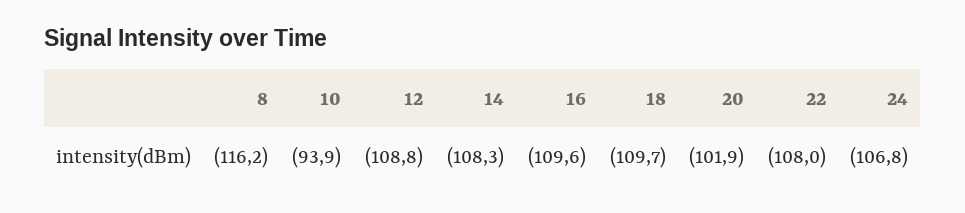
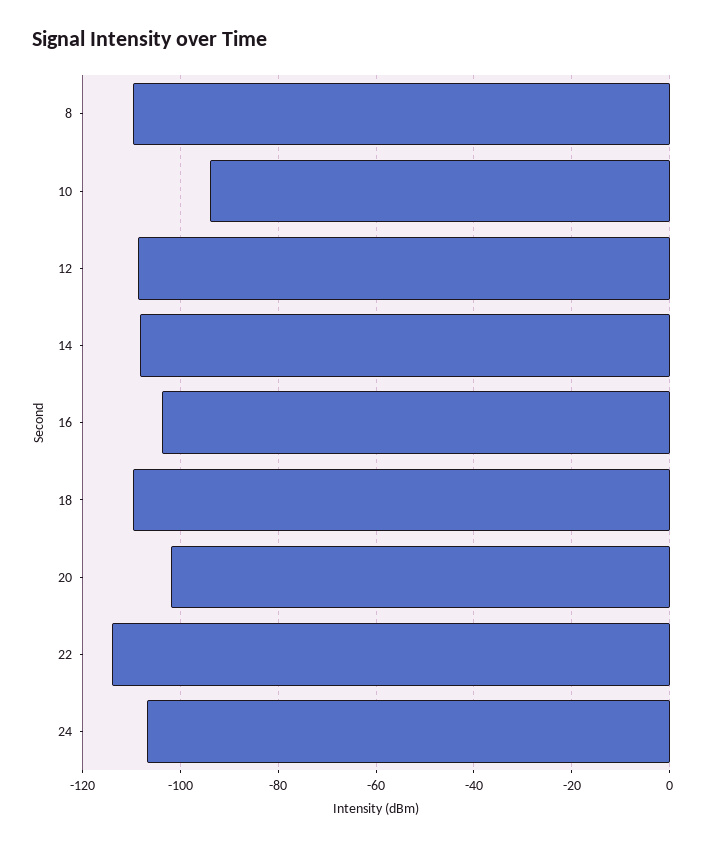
8: -116.2 -> -110
16: -109.6 -> -104
22: -108 -> -114

